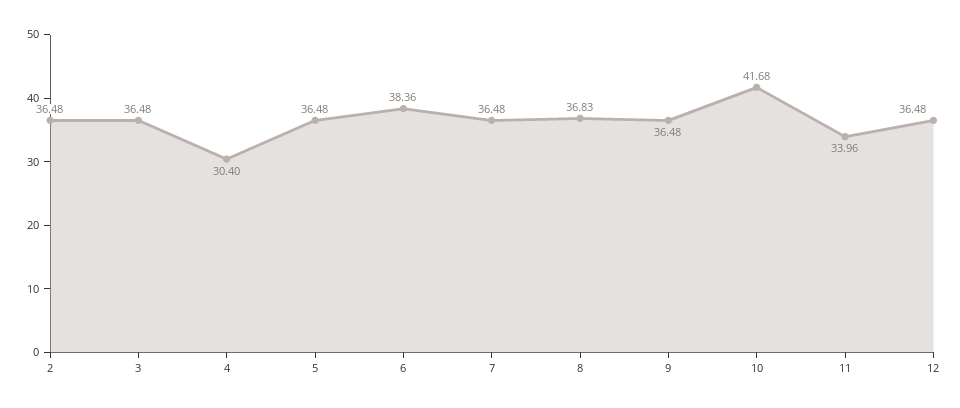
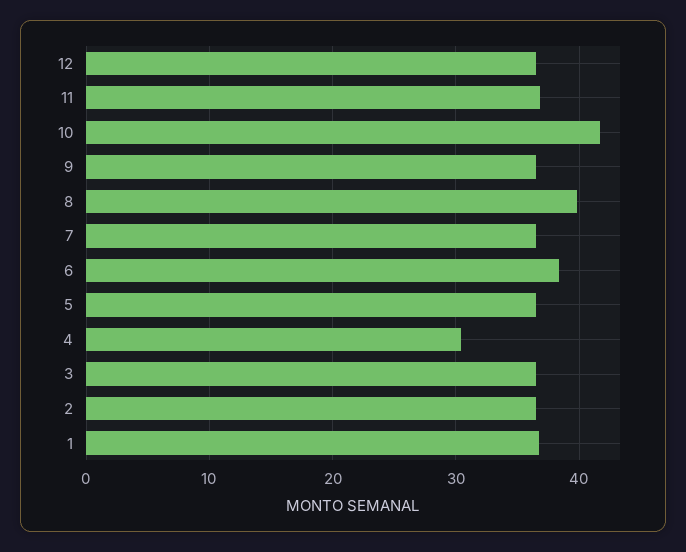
8: 36.83 -> 40
11: 33.96 -> 37
1: none -> 37

